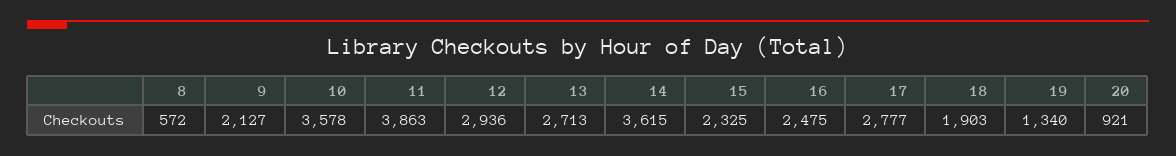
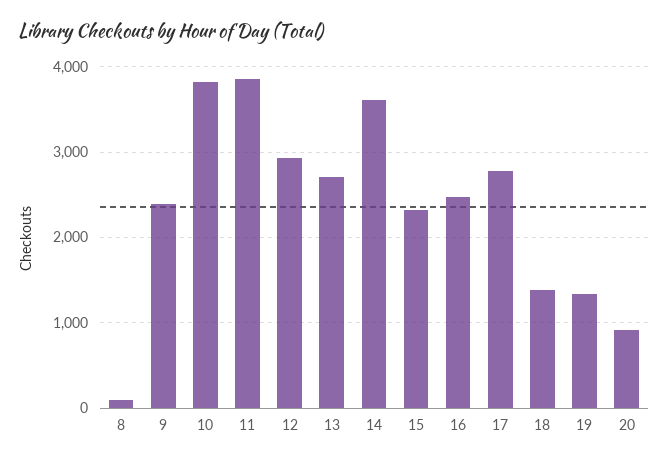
8: 572 -> 100
9: 2127 -> 2400
10: 3578 -> 3800
18: 1903 -> 1400

